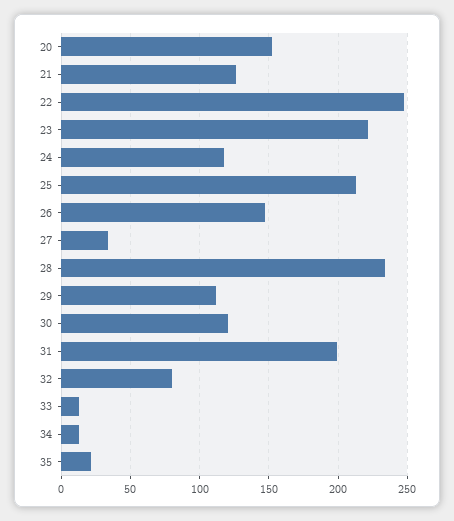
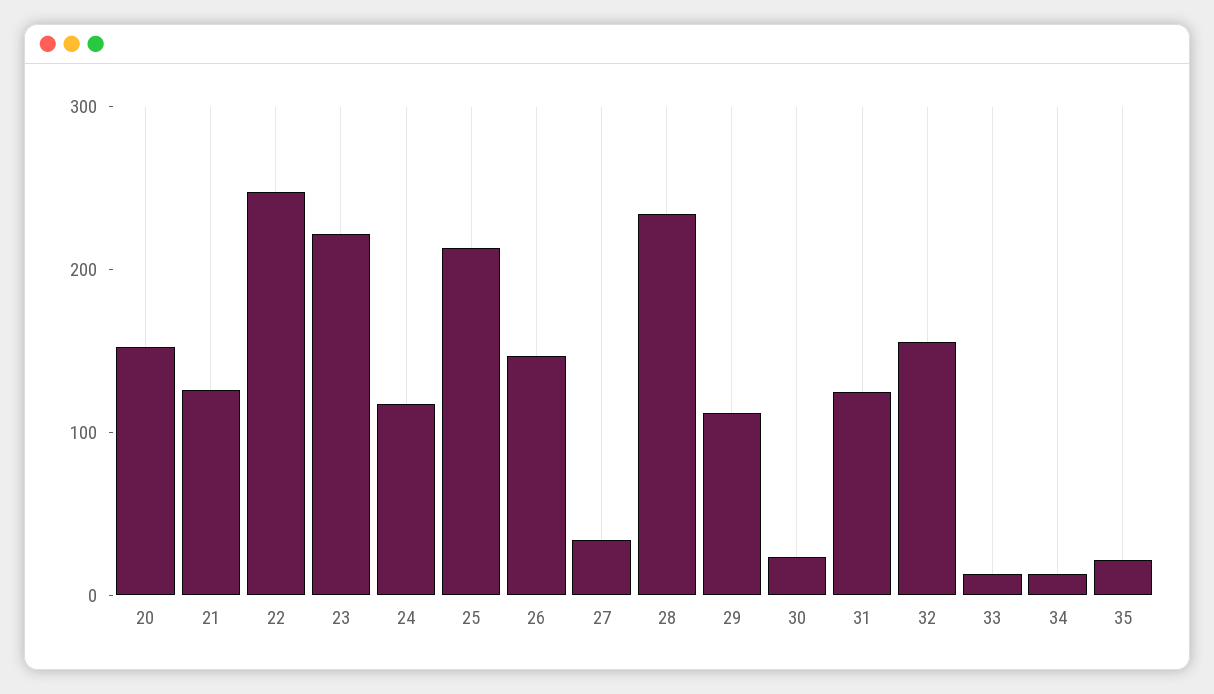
30: 120 -> 20
31: 200 -> 120
32: 80 -> 160

